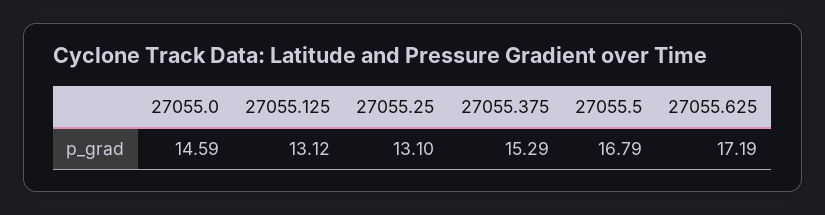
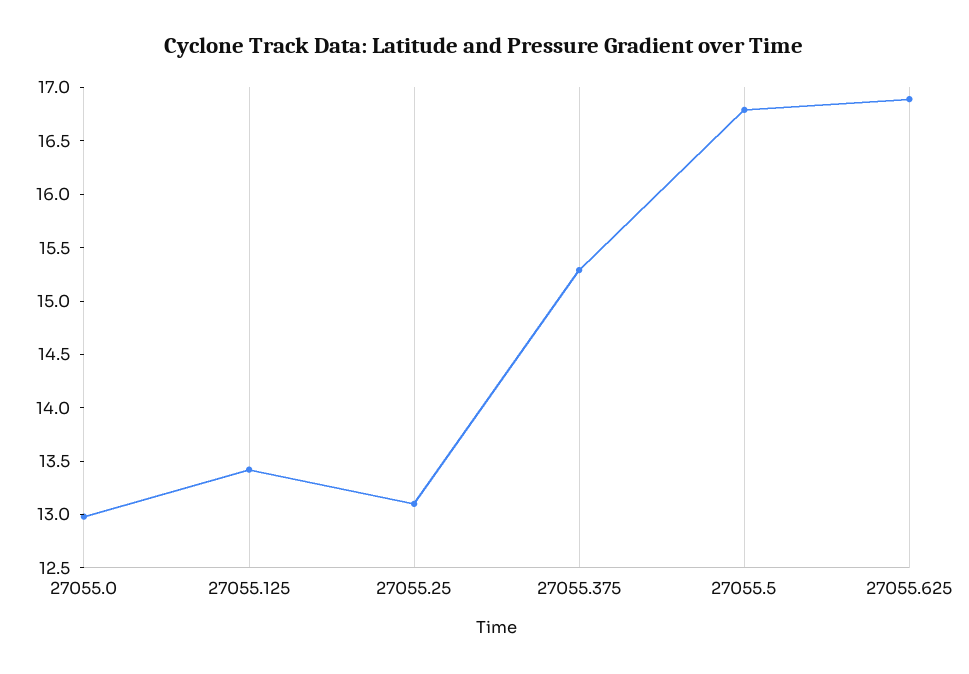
27055.0: 14.59 -> 13
27055.125: 13.12 -> 13.4
27055.625: 17.19 -> 16.9

